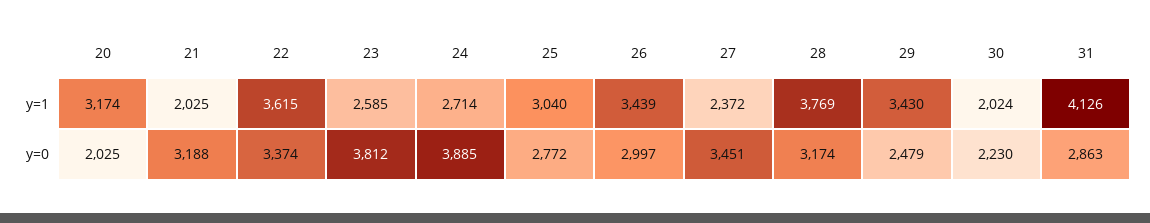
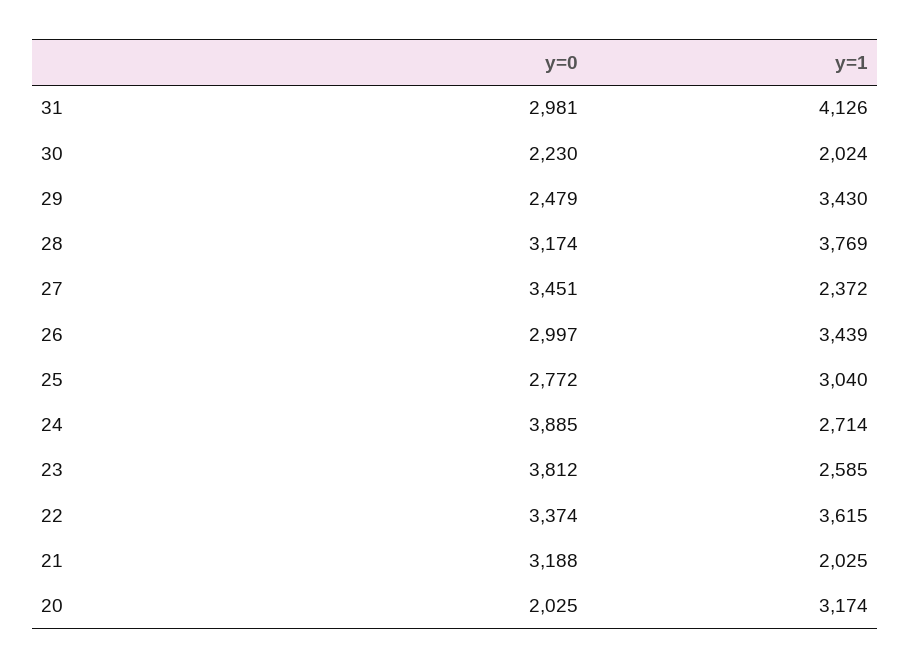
31, y=0: 2863 -> 2981

